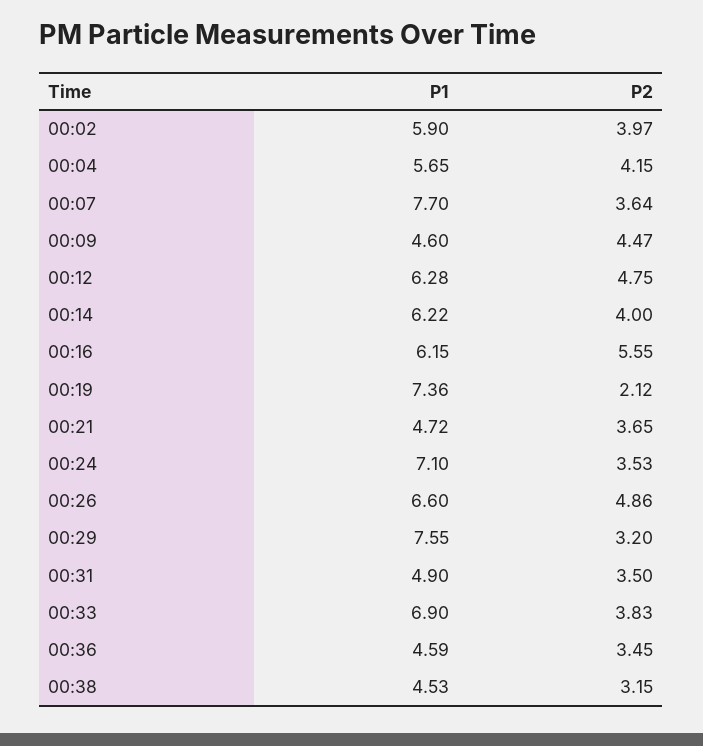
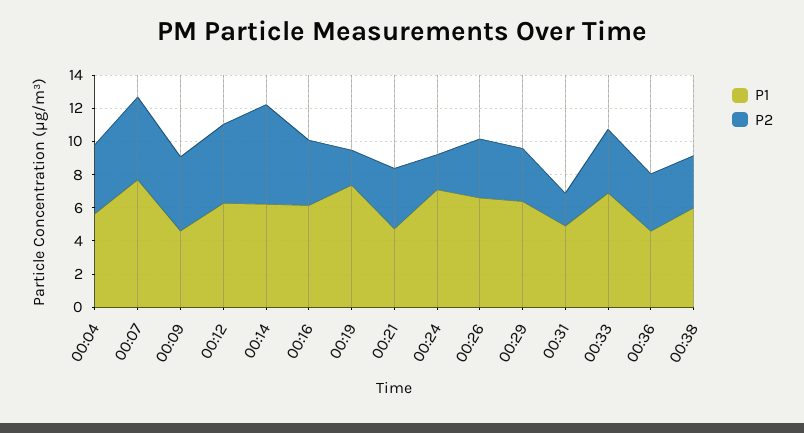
P1, 00:02: 5.9 -> none
P2, 00:02: 3.97 -> none
P2, 00:07: 3.64 -> 5
P2, 00:14: 4 -> 6
P2, 00:16: 5.55 -> 4
P2, 00:24: 3.53 -> 2
P2, 00:26: 4.86 -> 3.5
P1, 00:29: 7.55 -> 6.5
P2, 00:31: 3.5 -> 2
P1, 00:38: 4.53 -> 6

